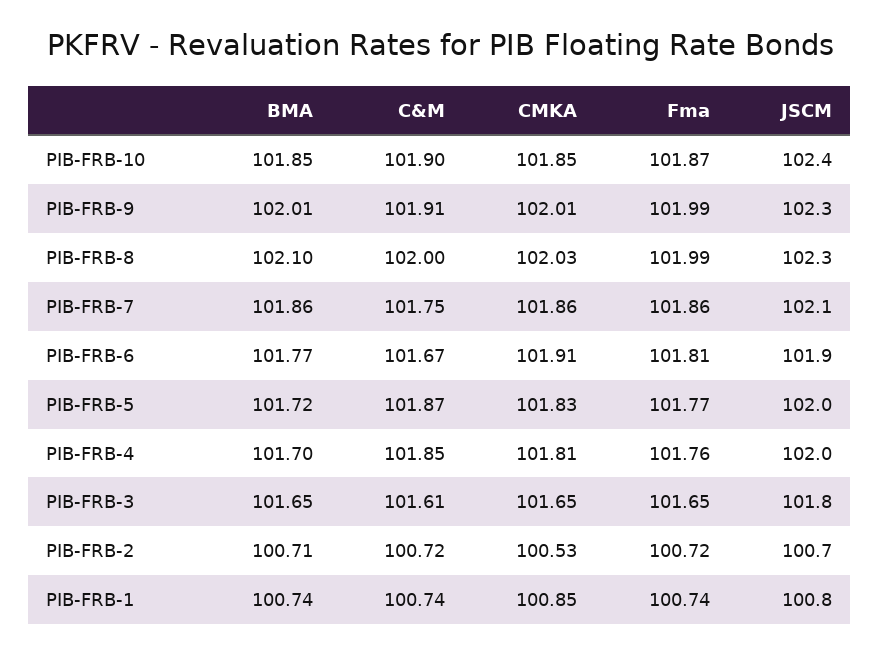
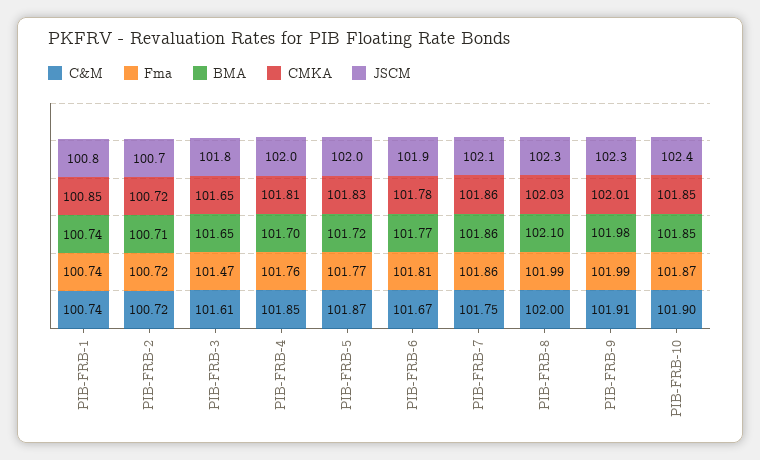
BMA, PIB-FRB-9: 102.01 -> 101.98
CMKA, PIB-FRB-6: 101.91 -> 101.78
Fma, PIB-FRB-3: 101.65 -> 101.47
CMKA, PIB-FRB-2: 100.53 -> 100.72

